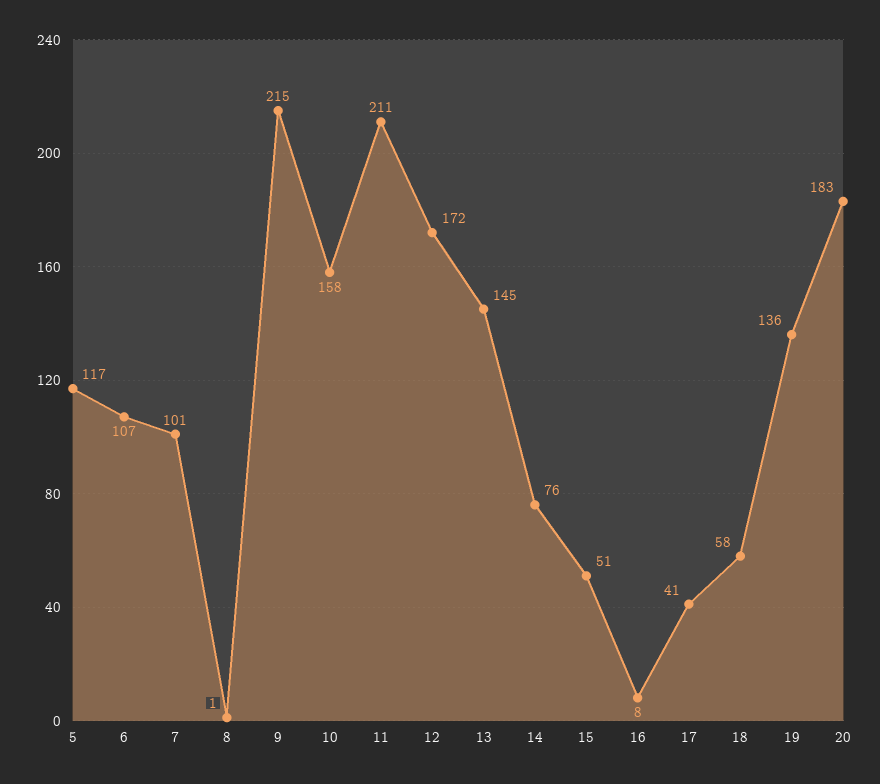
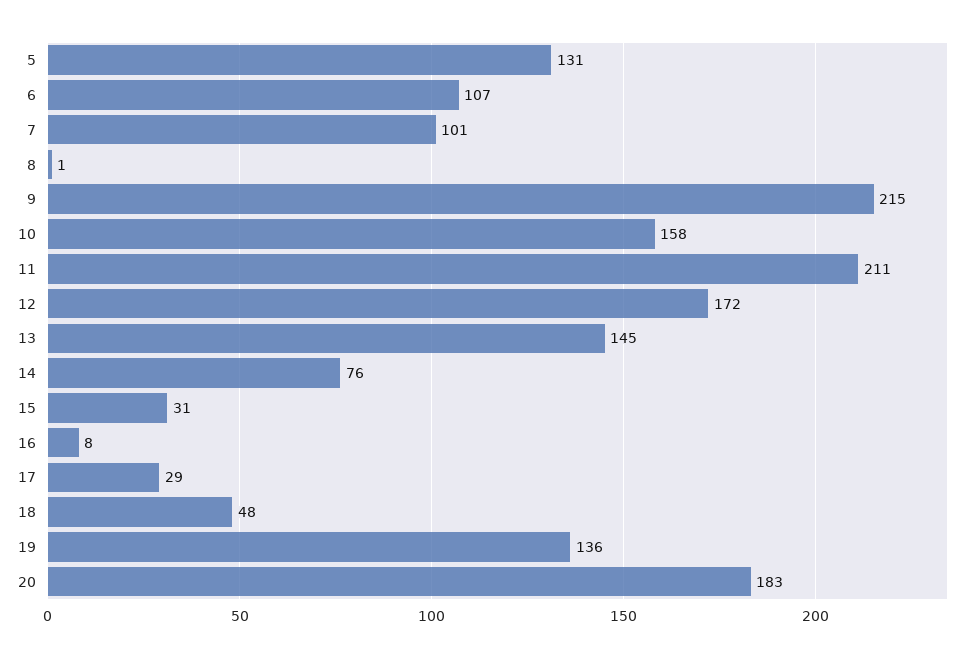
5: 117 -> 131
15: 51 -> 31
17: 41 -> 29
18: 58 -> 48

